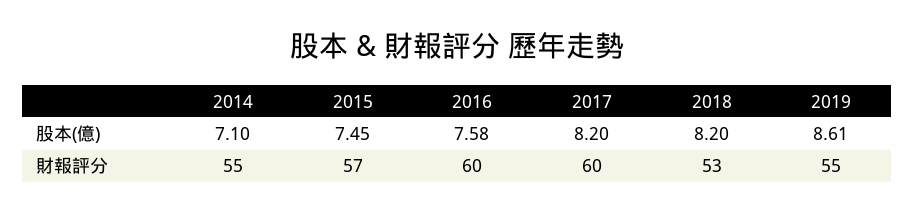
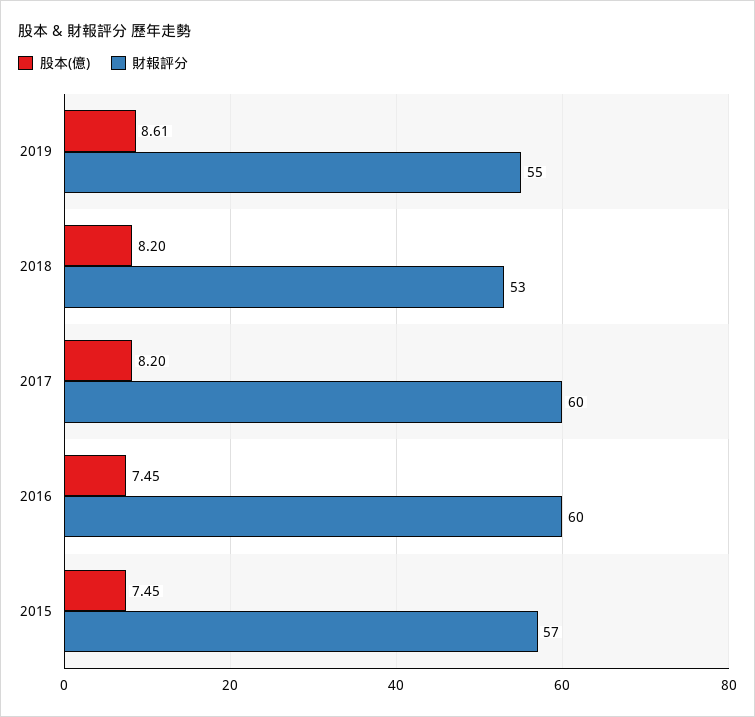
股本(億), 2014: 7.1 -> none
股本(億), 2016: 7.58 -> 7.45
財報評分, 2014: 55 -> none

